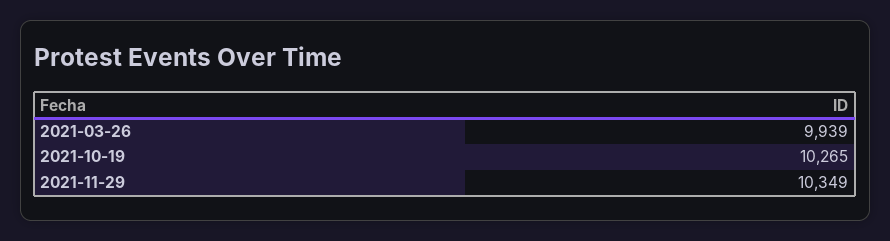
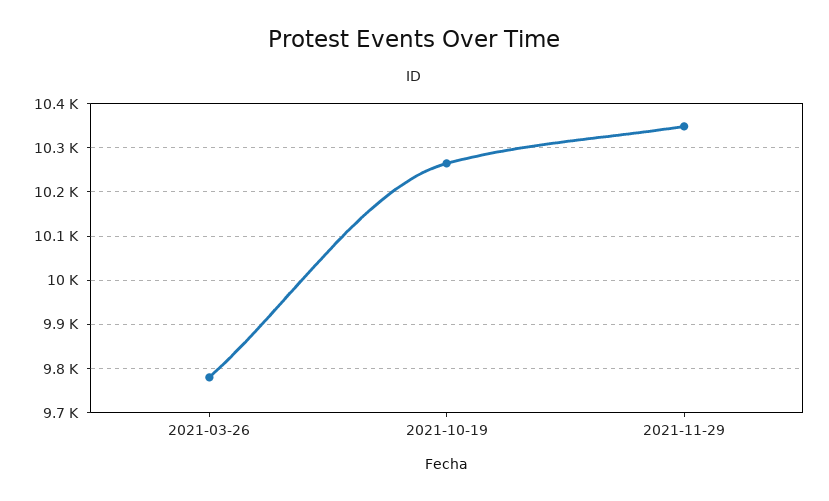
2021-03-26: 9939 -> 9780

